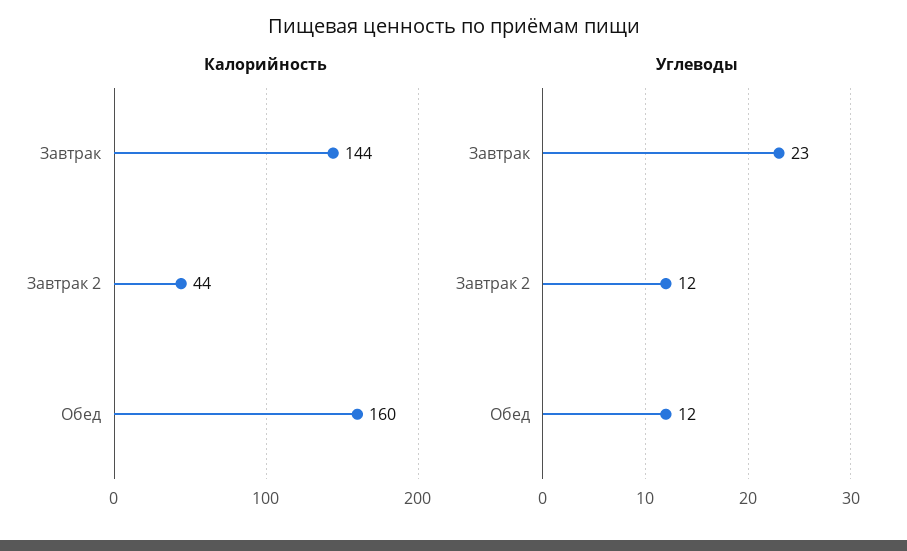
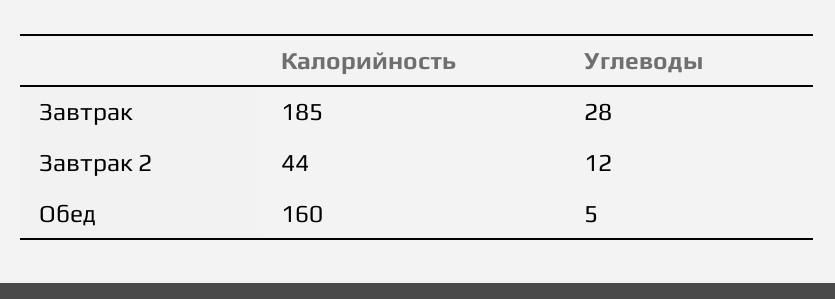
Калорийность, Завтрак: 144 -> 185
Углеводы, Завтрак: 23 -> 28
Углеводы, Обед: 12 -> 5

